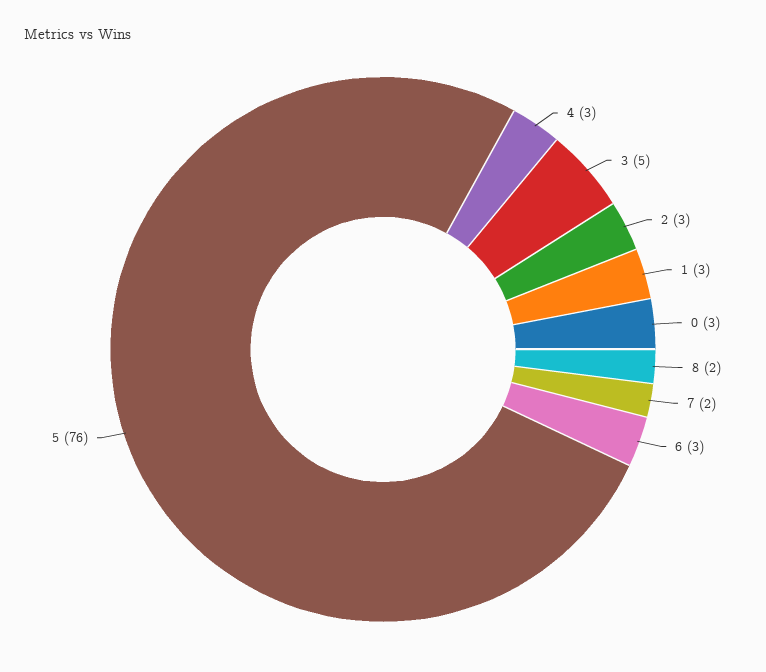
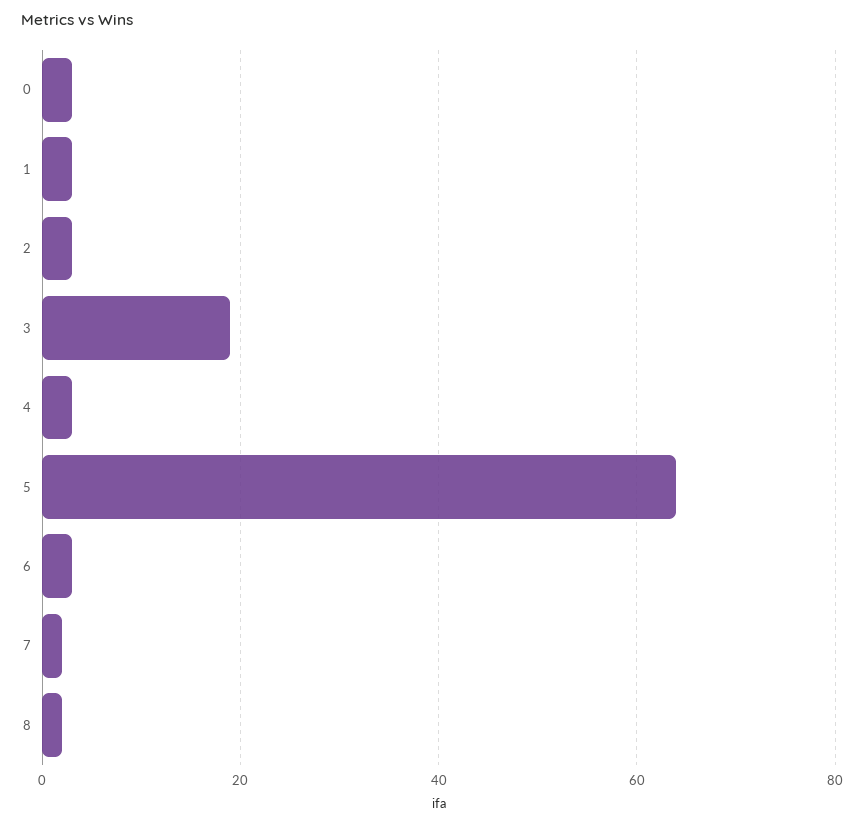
3: 5 -> 20
5: 76 -> 65

